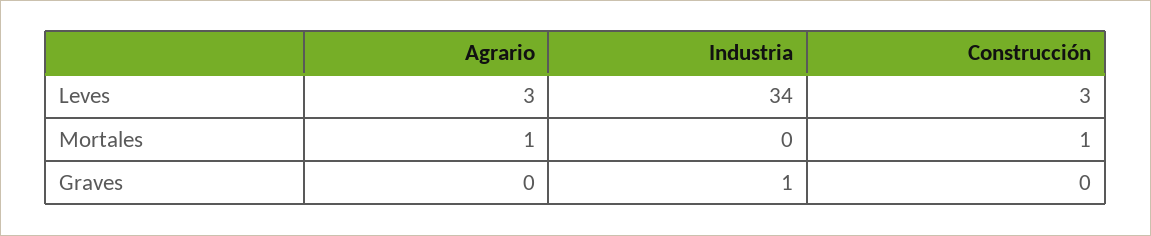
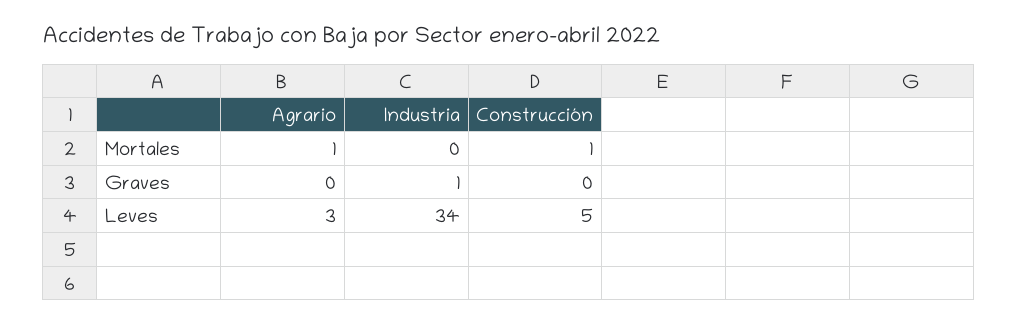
Construcción, Leves: 3 -> 5

